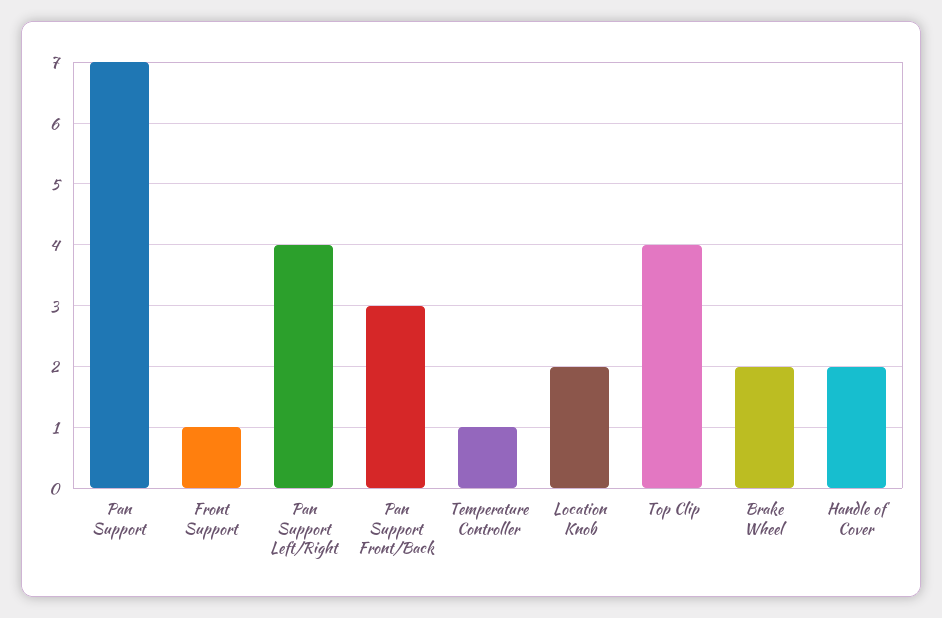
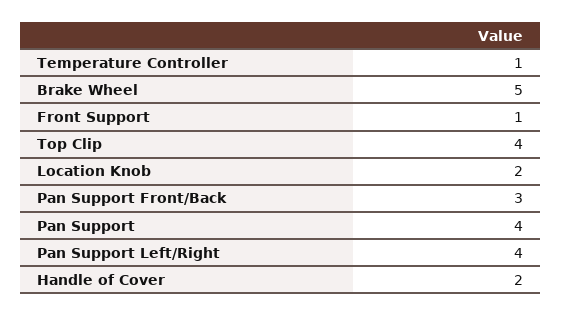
Pan Support: 7 -> 4
Brake Wheel: 2 -> 5

